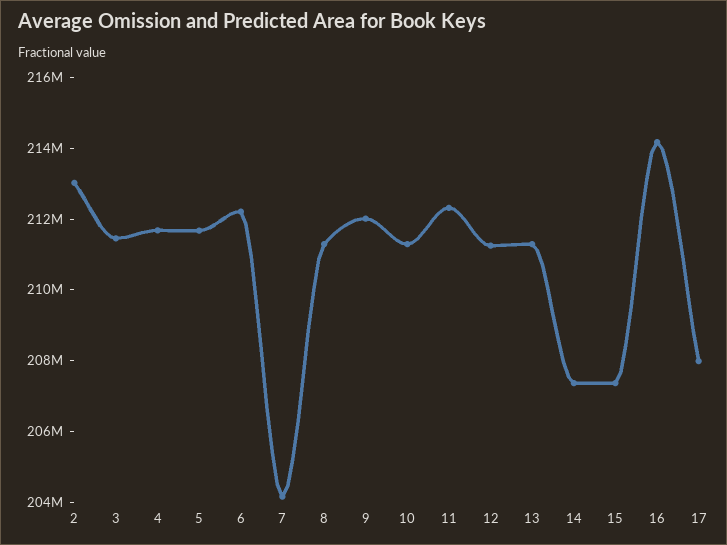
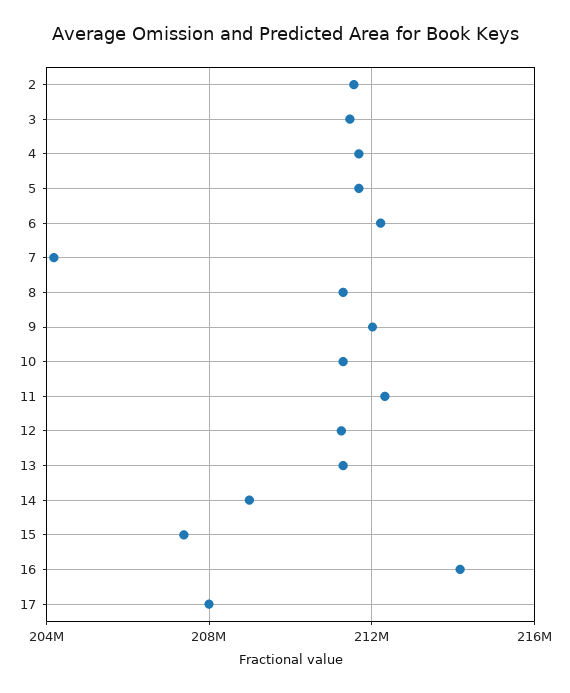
2: 213000000 -> 211500000
14: 207500000 -> 209000000

